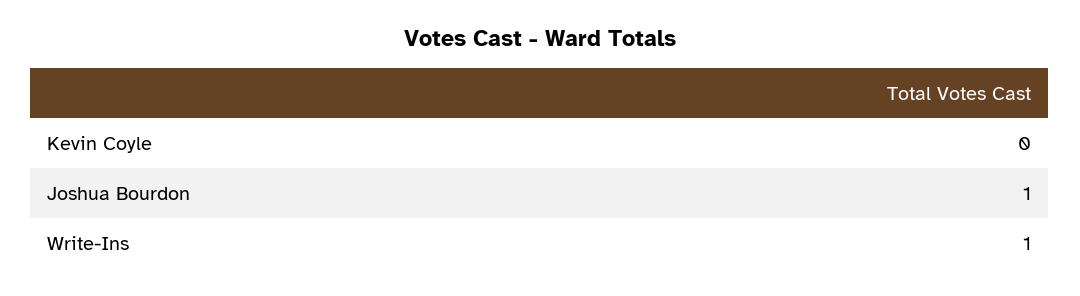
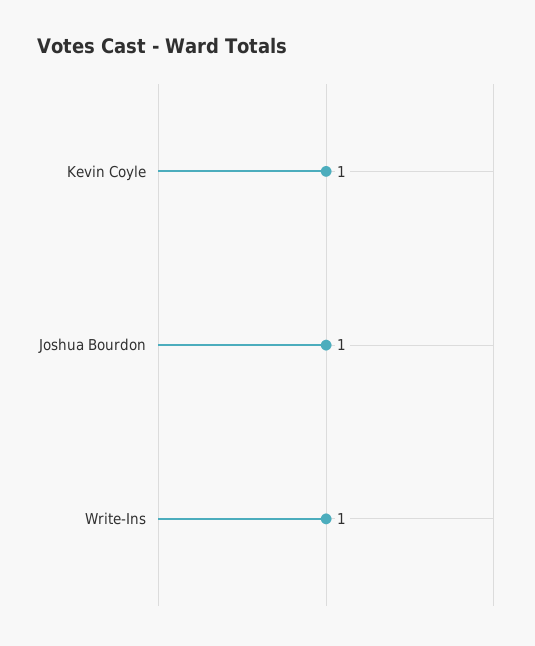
Kevin Coyle: 0 -> 1

